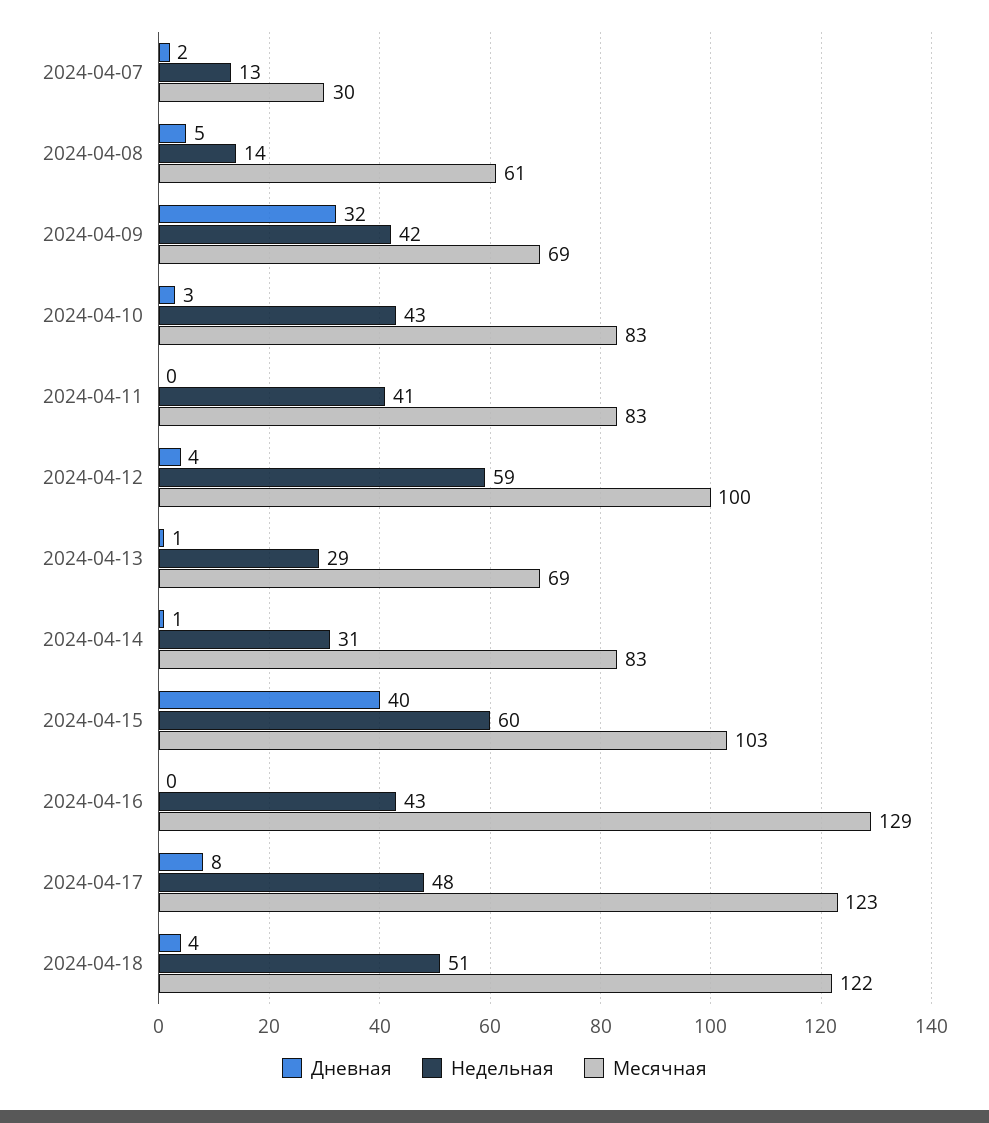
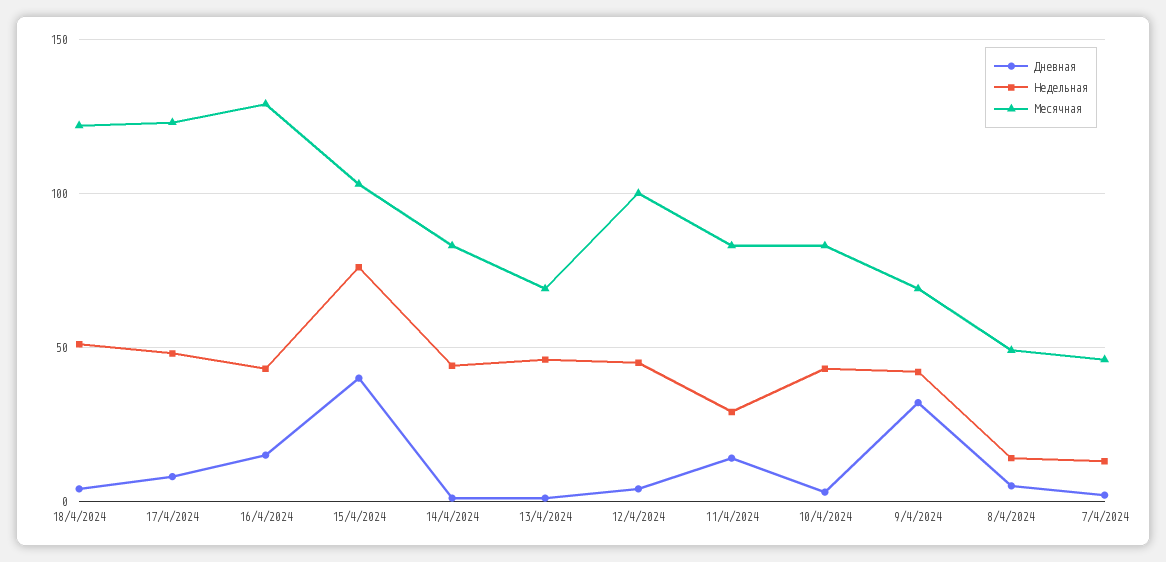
Месячная, 2024-04-07: 30 -> 45
Месячная, 2024-04-08: 61 -> 50
Дневная, 2024-04-11: 0 -> 15
Недельная, 2024-04-11: 41 -> 30
Недельная, 2024-04-12: 59 -> 45
Недельная, 2024-04-13: 29 -> 45
Недельная, 2024-04-14: 31 -> 45
Недельная, 2024-04-15: 60 -> 75
Дневная, 2024-04-16: 0 -> 15

